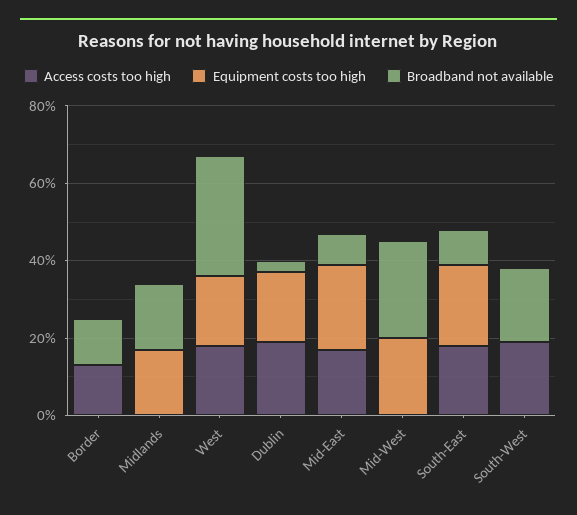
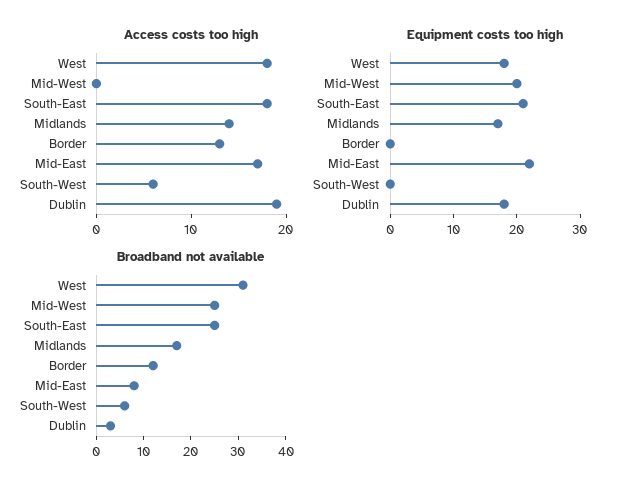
Access costs too high, Midlands: 0 -> 14
Broadband not available, South-East: 10 -> 25
Access costs too high, South-West: 20 -> 6
Broadband not available, South-West: 20 -> 5

